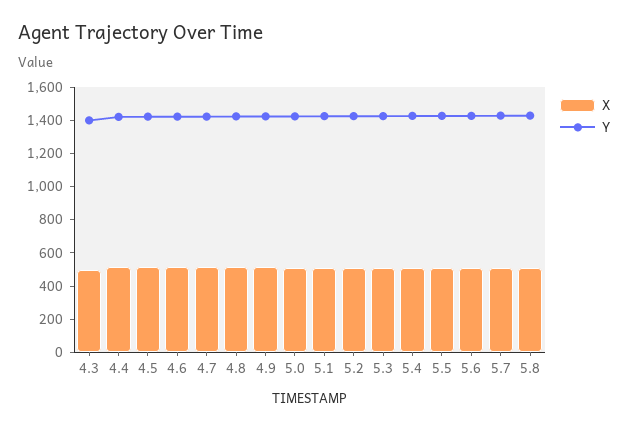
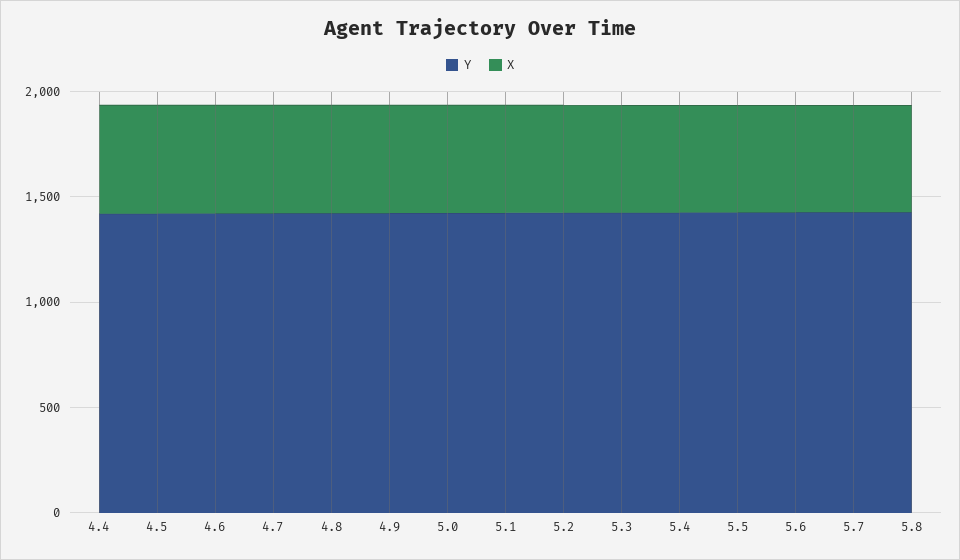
X, 4.3: 500 -> none
Y, 4.3: 1400 -> none

